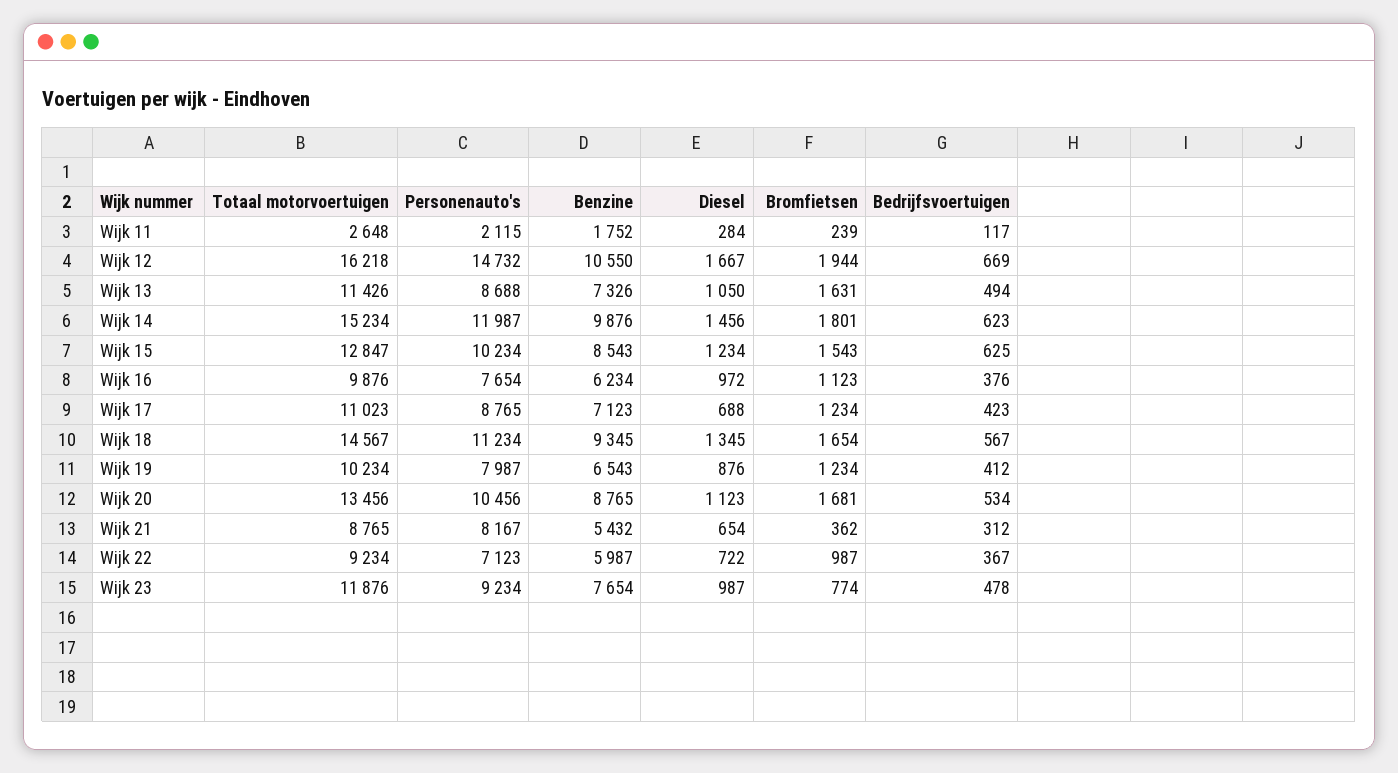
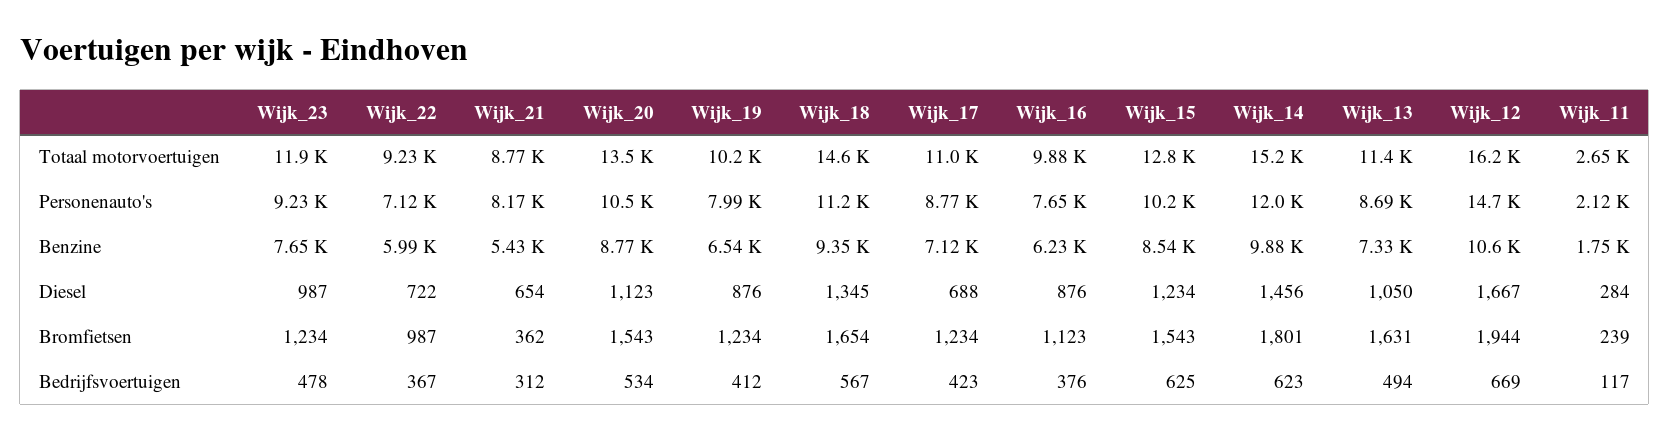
Diesel, Wijk 16: 972 -> 876
Bromfietsen, Wijk 20: 1681 -> 1543
Bromfietsen, Wijk 23: 774 -> 1234

